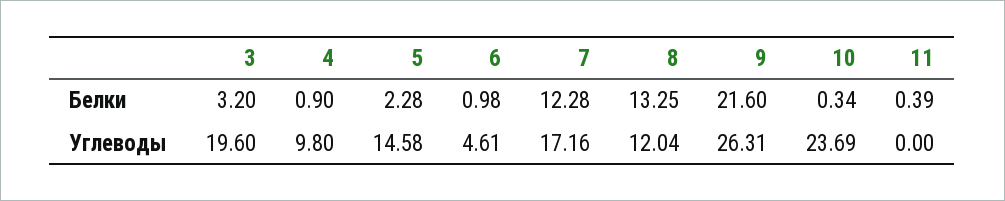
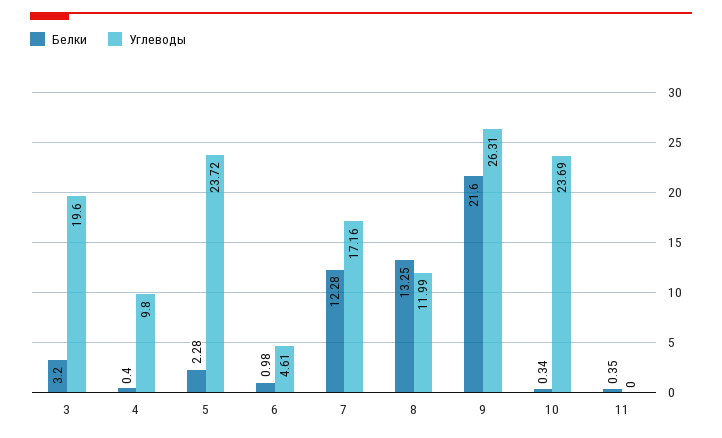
Белки, 4: 0.9 -> 0.4
Белки, 11: 0.39 -> 0.35
Углеводы, 5: 14.58 -> 23.72
Углеводы, 8: 12.04 -> 11.99

